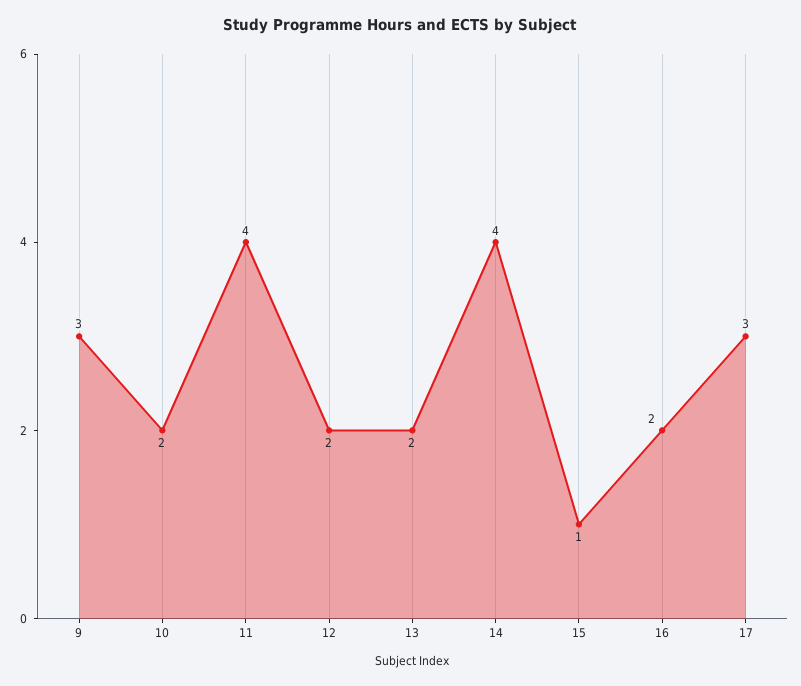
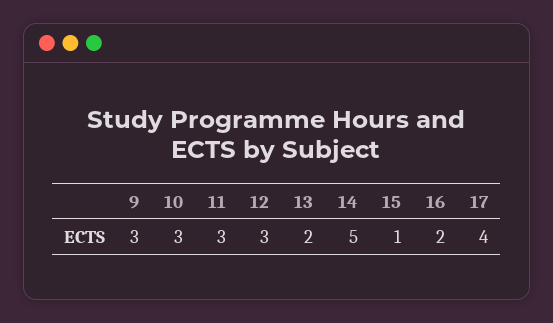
10: 2 -> 3
11: 4 -> 3
12: 2 -> 3
14: 4 -> 5
17: 3 -> 4

